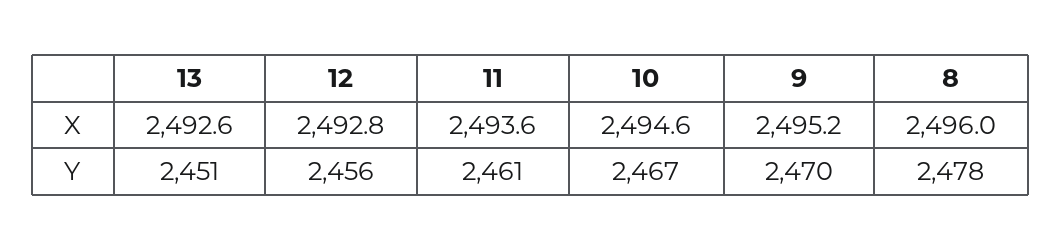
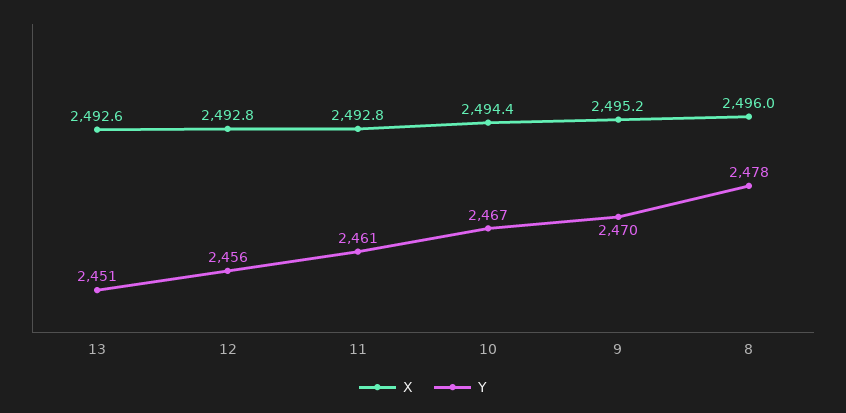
X, 11: 2493.6 -> 2492.8
X, 10: 2494.6 -> 2494.4

